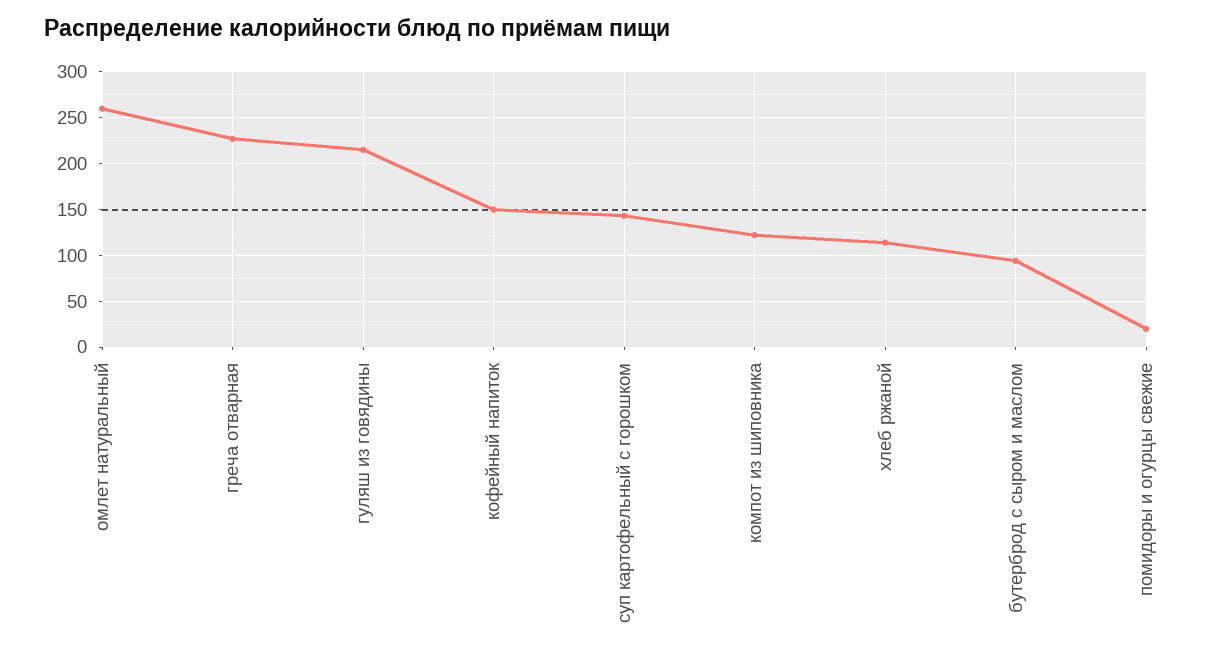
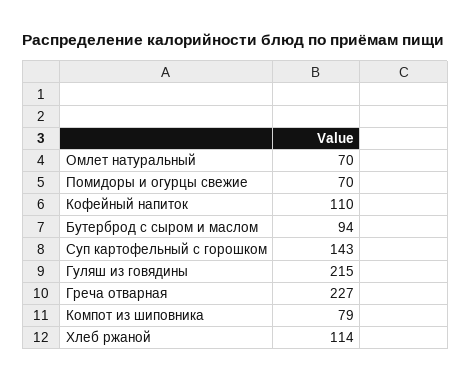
омлет натуральный: 260 -> 70
кофейный напиток: 150 -> 110
компот из шиповника: 120 -> 79
помидоры и огурцы свежие: 20 -> 70

